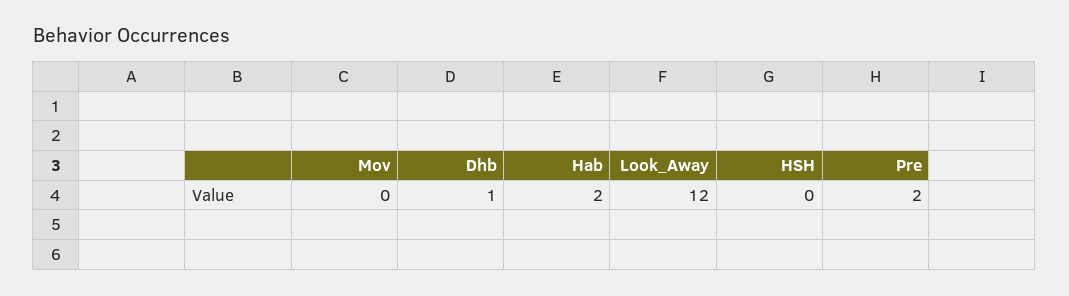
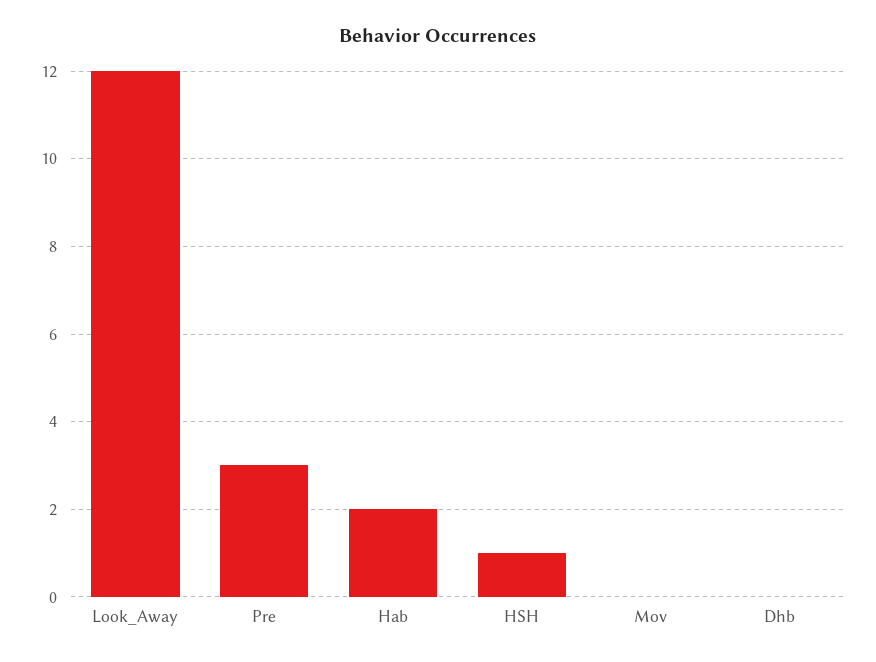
Dhb: 1 -> 0
HSH: 0 -> 1
Pre: 2 -> 3

